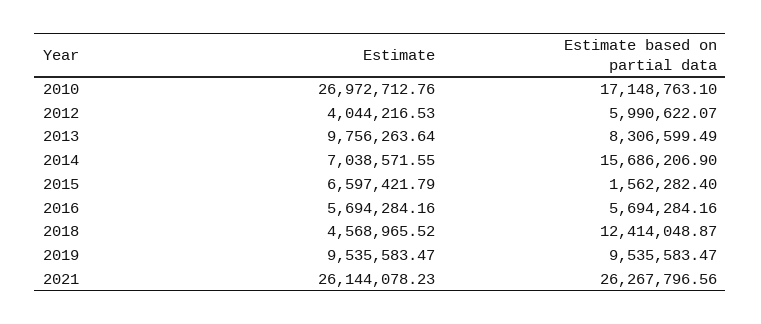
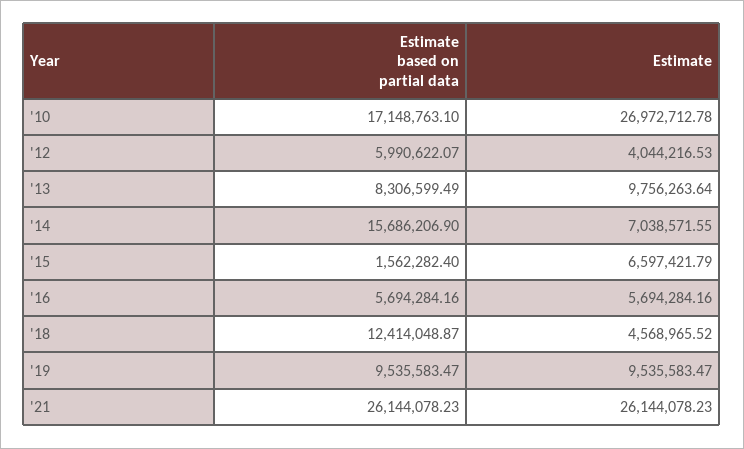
Estimate, 2010: 26972712.76 -> 26972712.78
Estimate based on partial data, 2021: 26267796.56 -> 26144078.23

